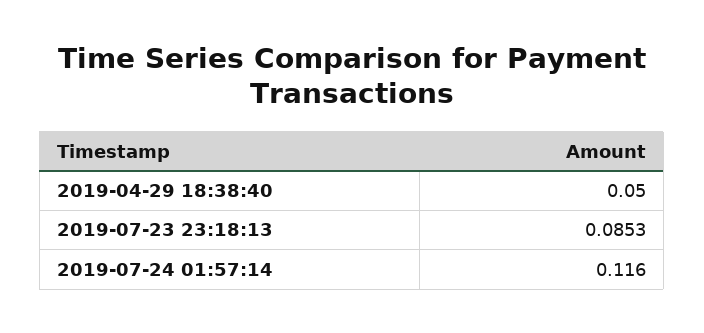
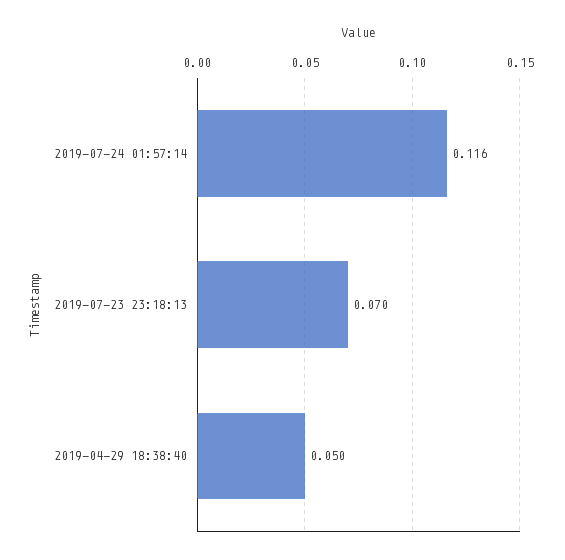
2019-07-23 23:18:13: 0.0853 -> 0.07

